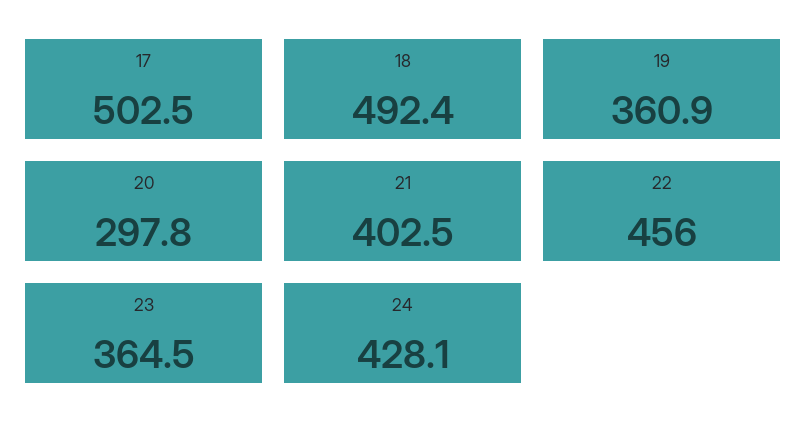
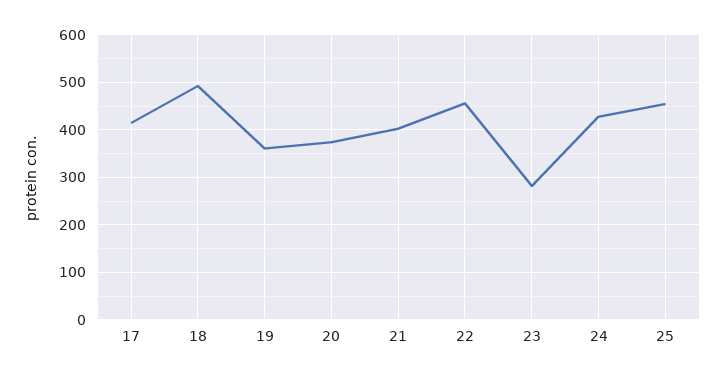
17: 502.5 -> 420
20: 297.8 -> 380
23: 364.5 -> 280
25: none -> 460

